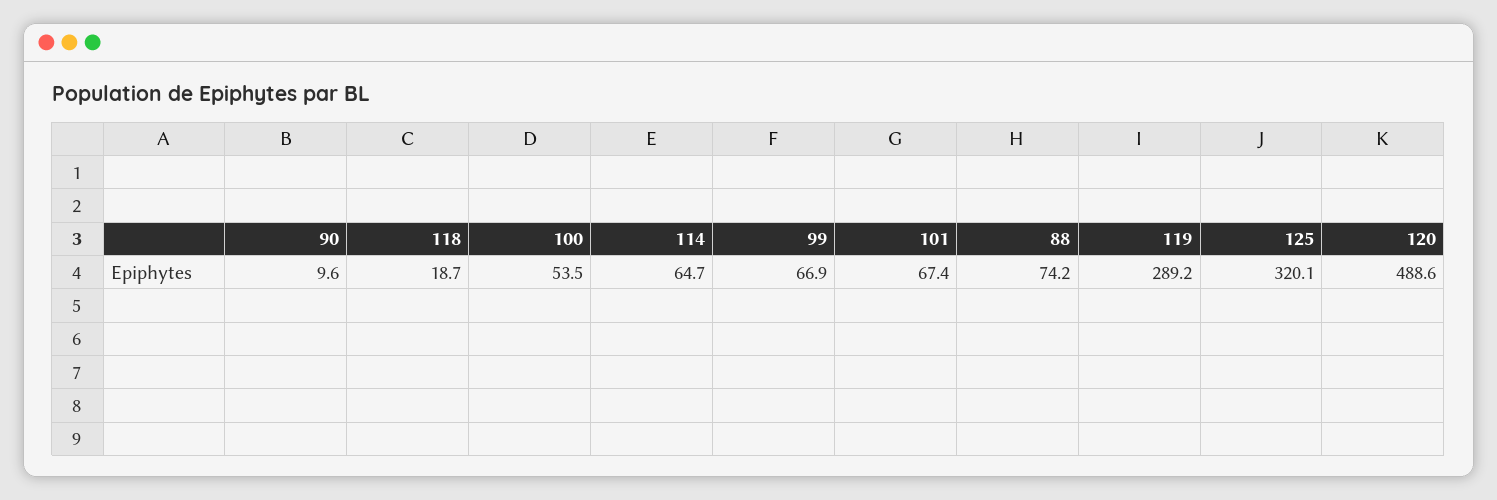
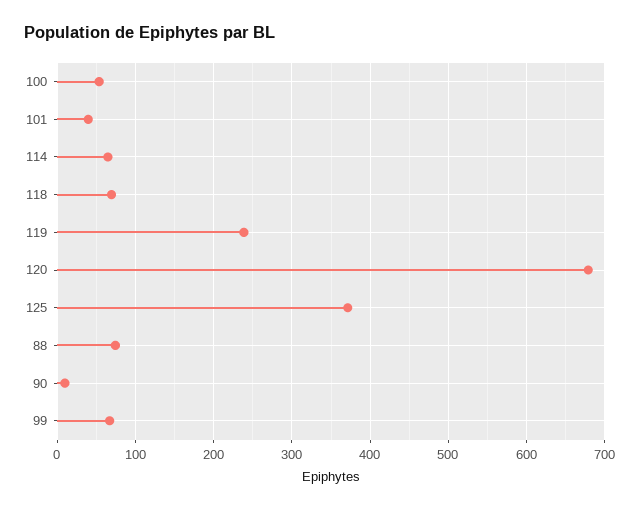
118: 18.7 -> 70
101: 67.4 -> 40
119: 289.2 -> 240
125: 320.1 -> 370
120: 488.6 -> 680

